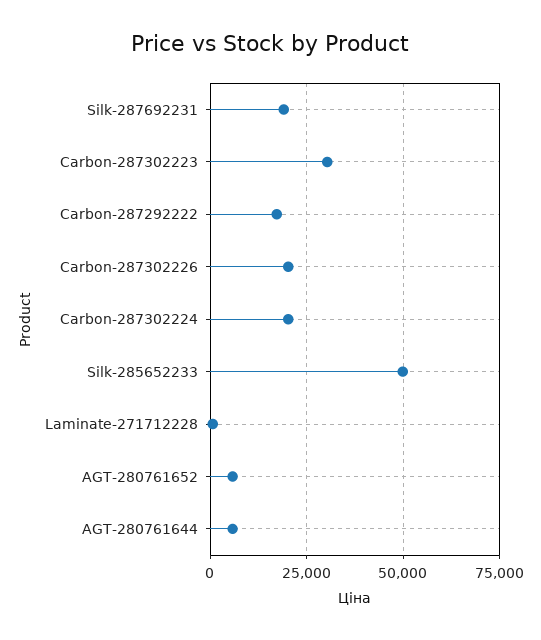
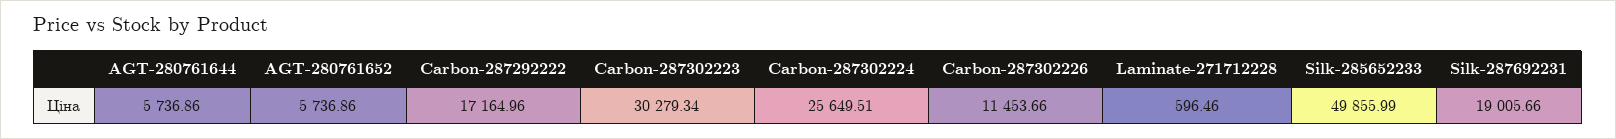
Carbon-287302226: 20000 -> 11453.66
Carbon-287302224: 20000 -> 25649.51

